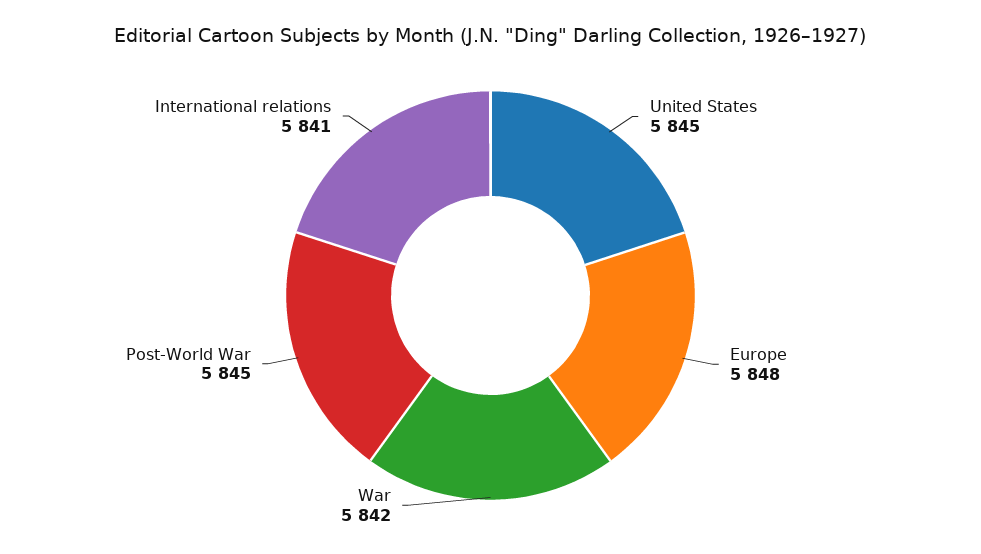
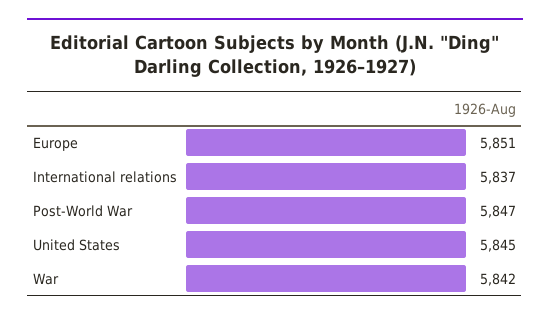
Europe: 5848 -> 5851
Post-World War: 5845 -> 5847
International relations: 5841 -> 5837

